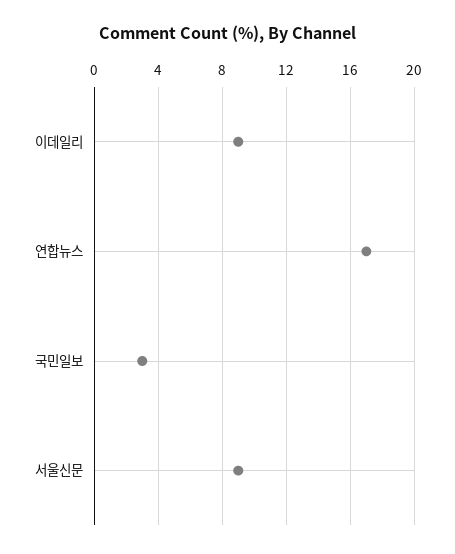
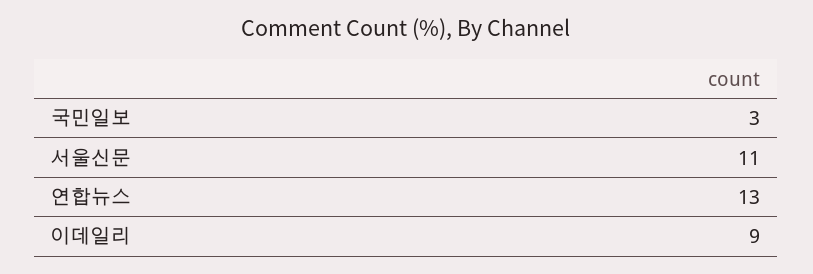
연합뉴스: 17 -> 13
서울신문: 9 -> 11

